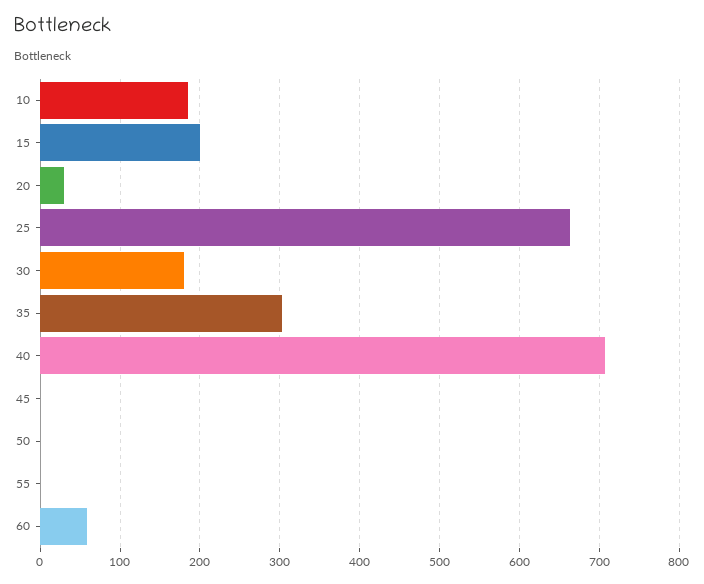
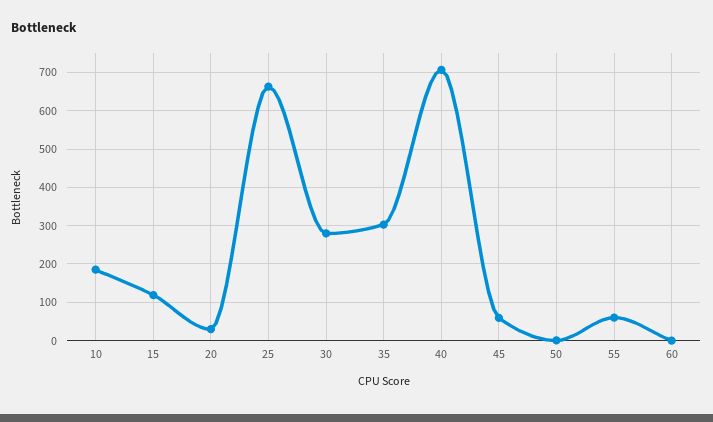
15: 200 -> 120
30: 180 -> 280
45: 0 -> 60
55: 0 -> 60
60: 60 -> 0

